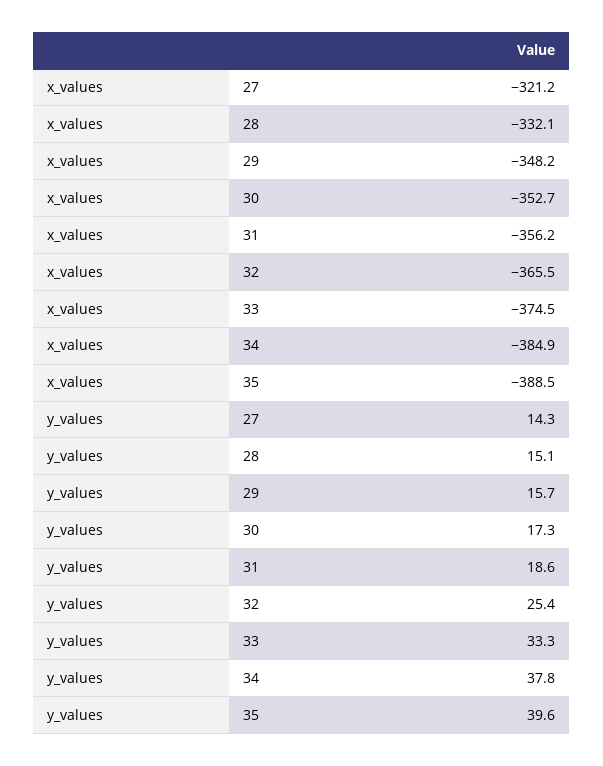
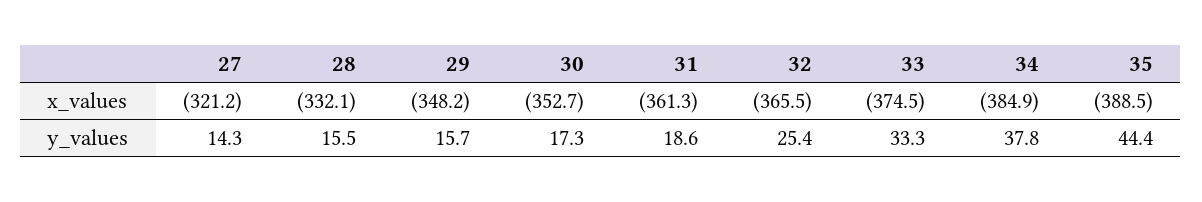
x_values, 31: -356.2 -> -361.3
y_values, 28: 15.1 -> 15.5
y_values, 35: 39.6 -> 44.4

